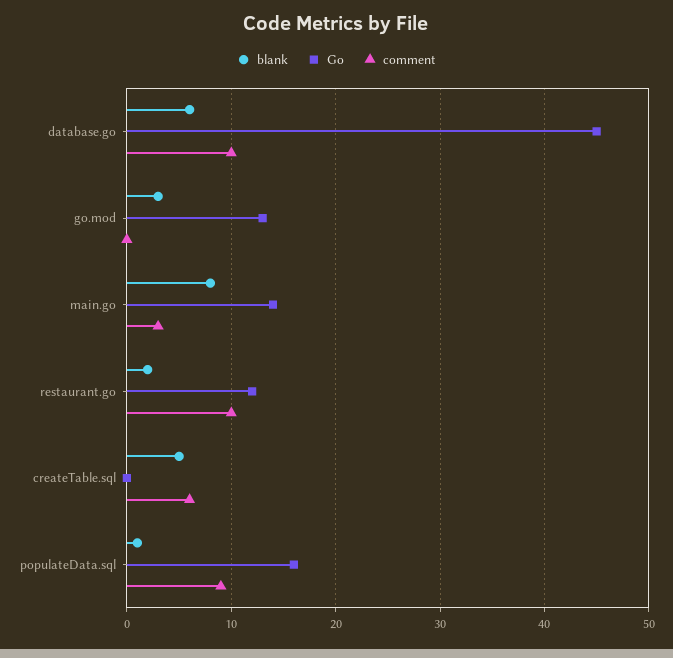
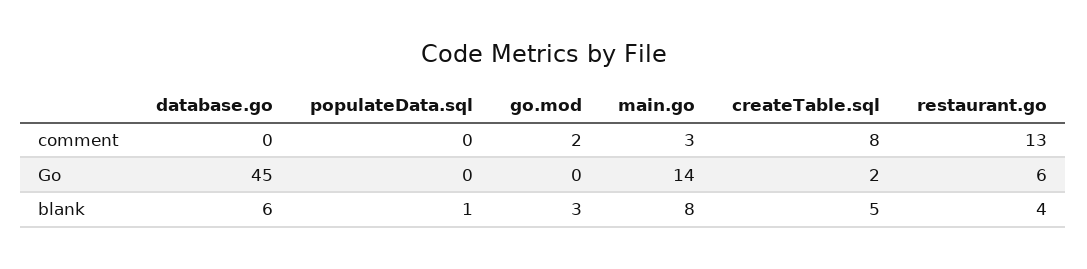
comment, database.go: 10 -> 0
Go, go.mod: 13 -> 0
comment, go.mod: 0 -> 2
blank, restaurant.go: 2 -> 4
Go, restaurant.go: 12 -> 6
comment, restaurant.go: 10 -> 13
Go, createTable.sql: 0 -> 2
comment, createTable.sql: 6 -> 8
Go, populateData.sql: 16 -> 0
comment, populateData.sql: 9 -> 0

